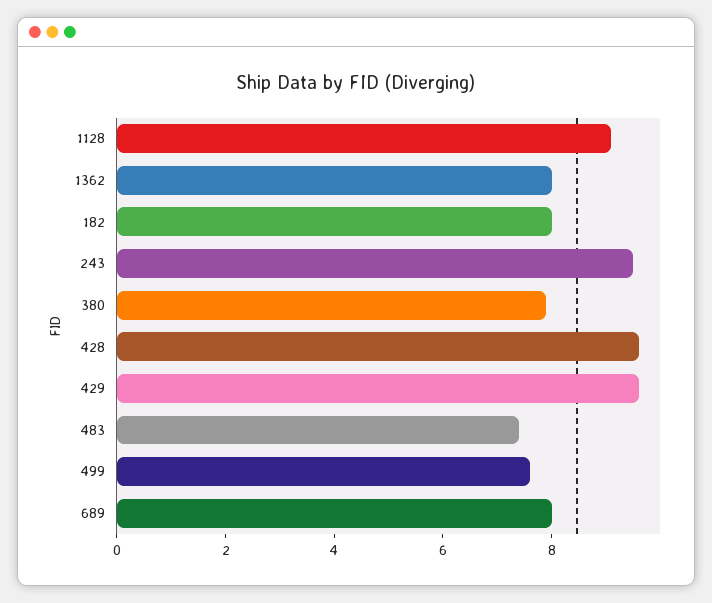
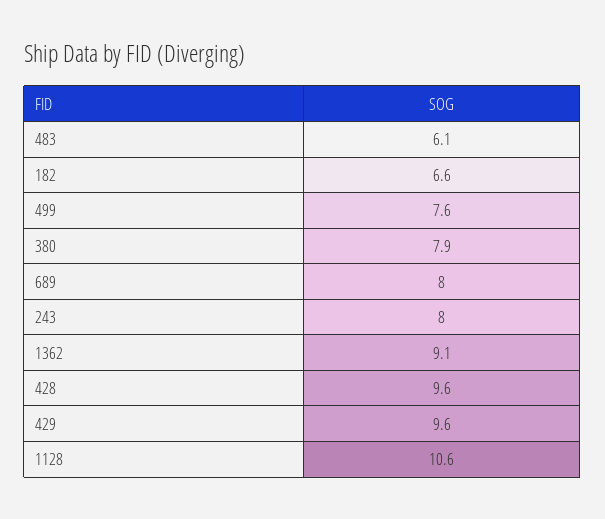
1128: 9 -> 10.6
1362: 8 -> 9.1
182: 8 -> 6.6
243: 9.5 -> 8
483: 7.5 -> 6.1

